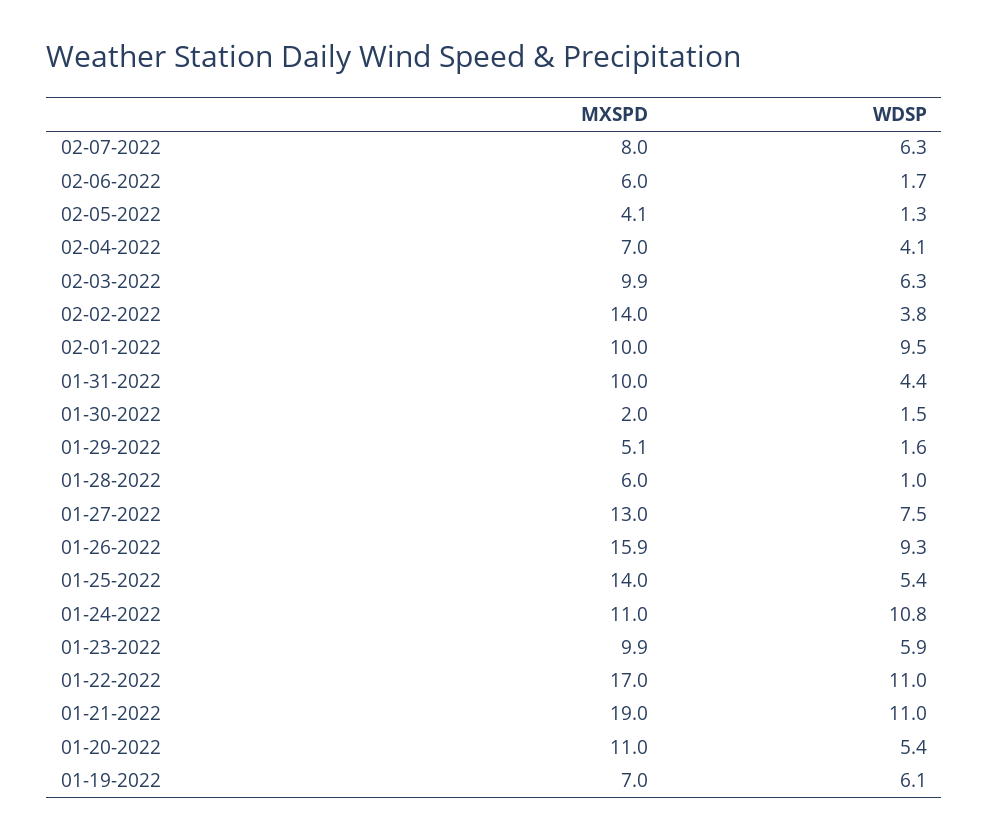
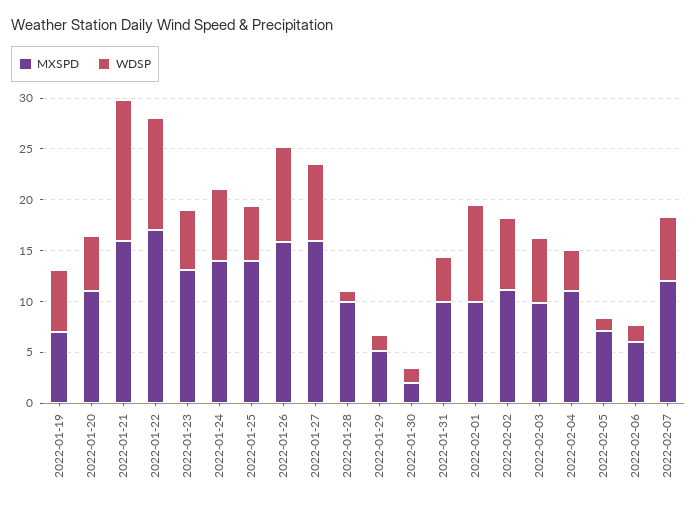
MXSPD, 02-07-2022: 8 -> 12
MXSPD, 02-05-2022: 4.1 -> 7
MXSPD, 02-04-2022: 7 -> 11
MXSPD, 02-02-2022: 14 -> 11
WDSP, 02-02-2022: 3.8 -> 7
MXSPD, 01-28-2022: 6 -> 10
MXSPD, 01-27-2022: 13 -> 16
MXSPD, 01-24-2022: 11 -> 14
WDSP, 01-24-2022: 10.8 -> 7
MXSPD, 01-23-2022: 9.9 -> 13
MXSPD, 01-21-2022: 19 -> 16
WDSP, 01-21-2022: 11 -> 14

